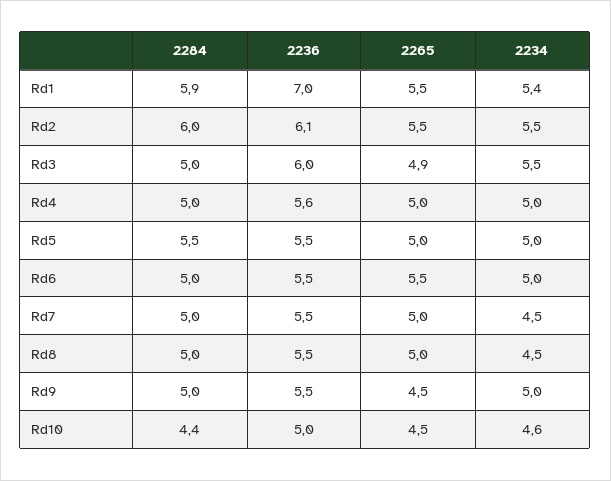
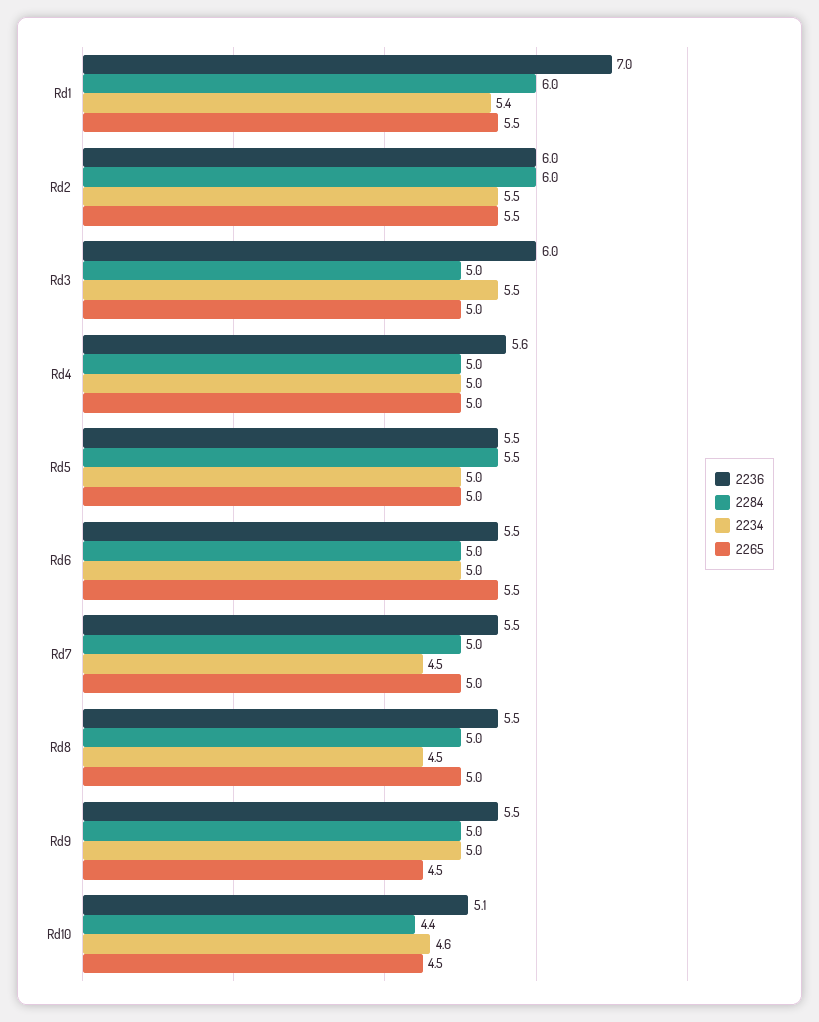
2284, Rd1: 5.9 -> 6
2236, Rd2: 6.1 -> 6
2265, Rd3: 4.9 -> 5
2236, Rd10: 5 -> 5.1

